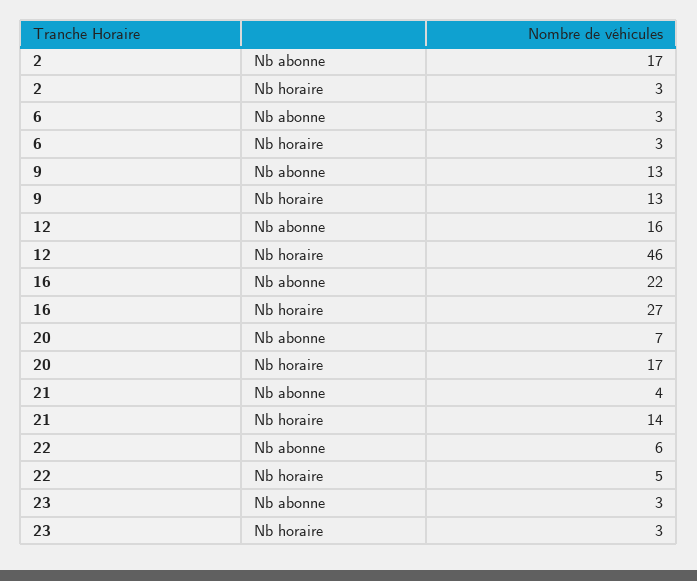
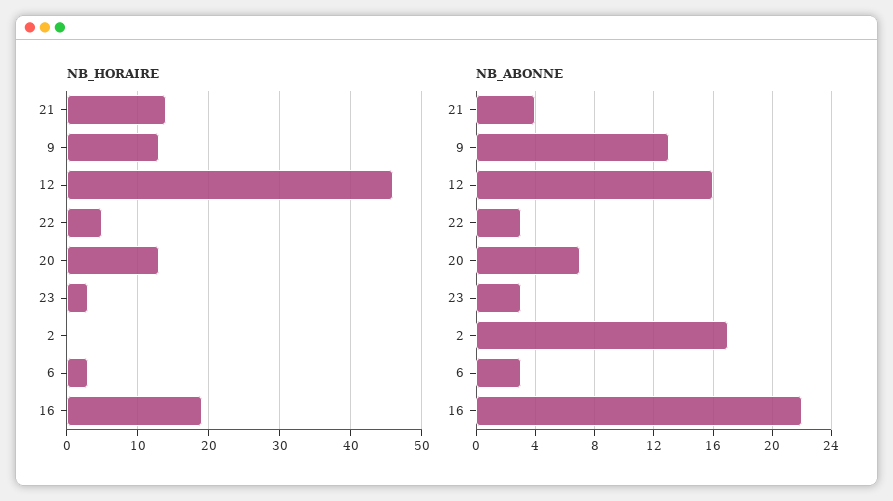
Nb horaire, 2: 3 -> 0
Nb horaire, 16: 27 -> 19
Nb horaire, 20: 17 -> 13
Nb abonne, 22: 6 -> 3

